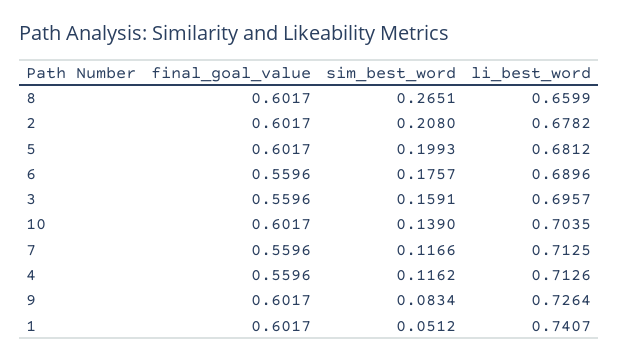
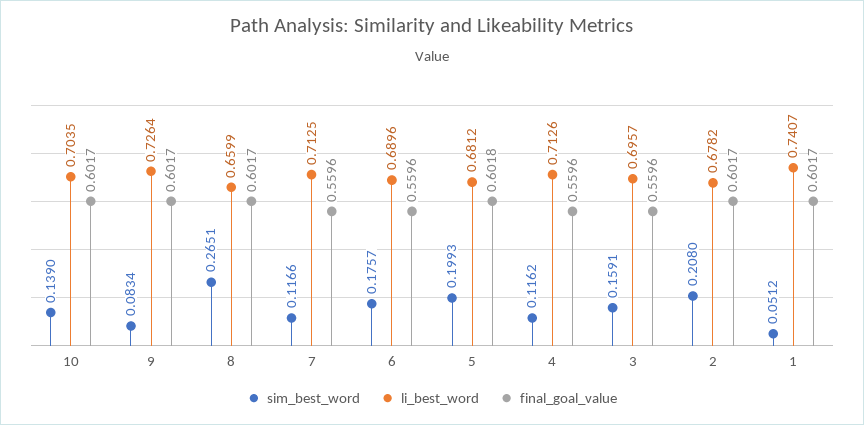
final_goal_value, 5: 0.6017 -> 0.6018

